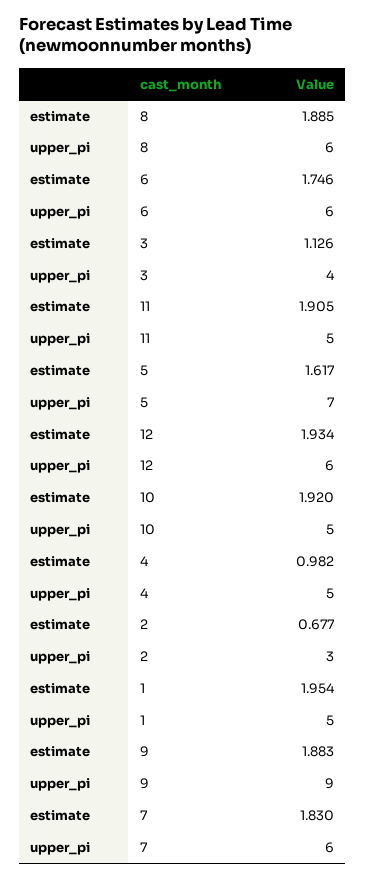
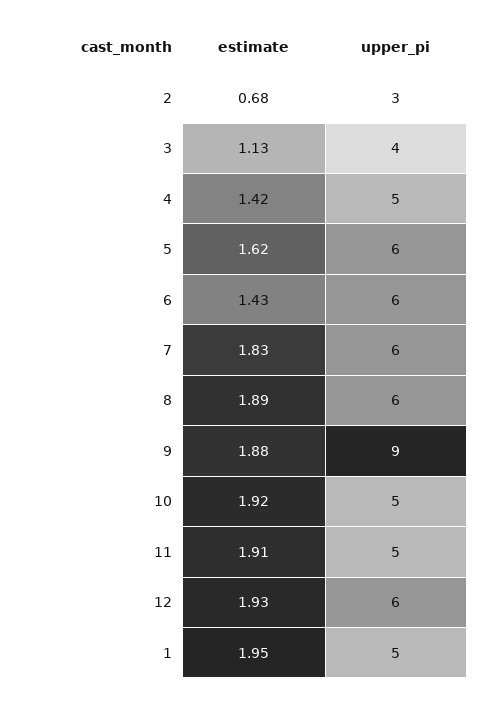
estimate, 6: 1.746 -> 1.43
upper_pi, 5: 7 -> 6
estimate, 4: 0.982 -> 1.42

